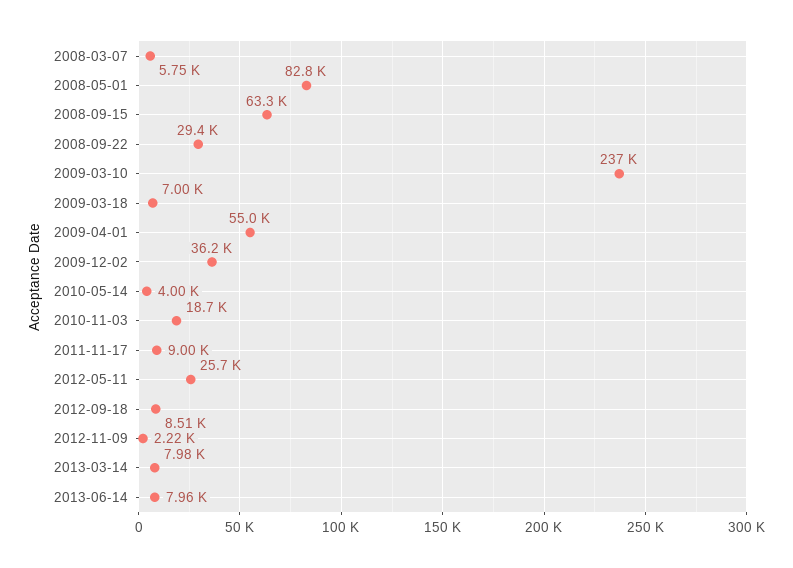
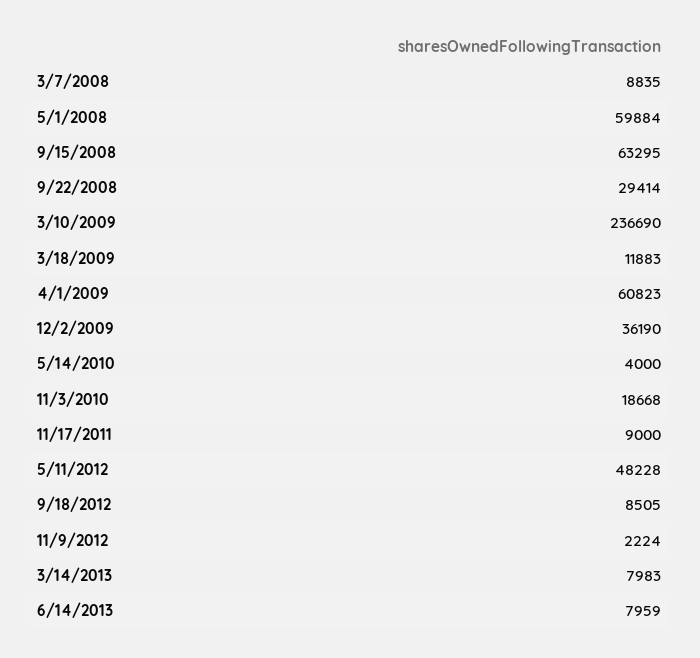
2008-03-07: 5750 -> 8835
2008-05-01: 82800 -> 59884
2009-03-18: 7000 -> 11883
2009-04-01: 55000 -> 60823
2012-05-11: 25700 -> 48228

